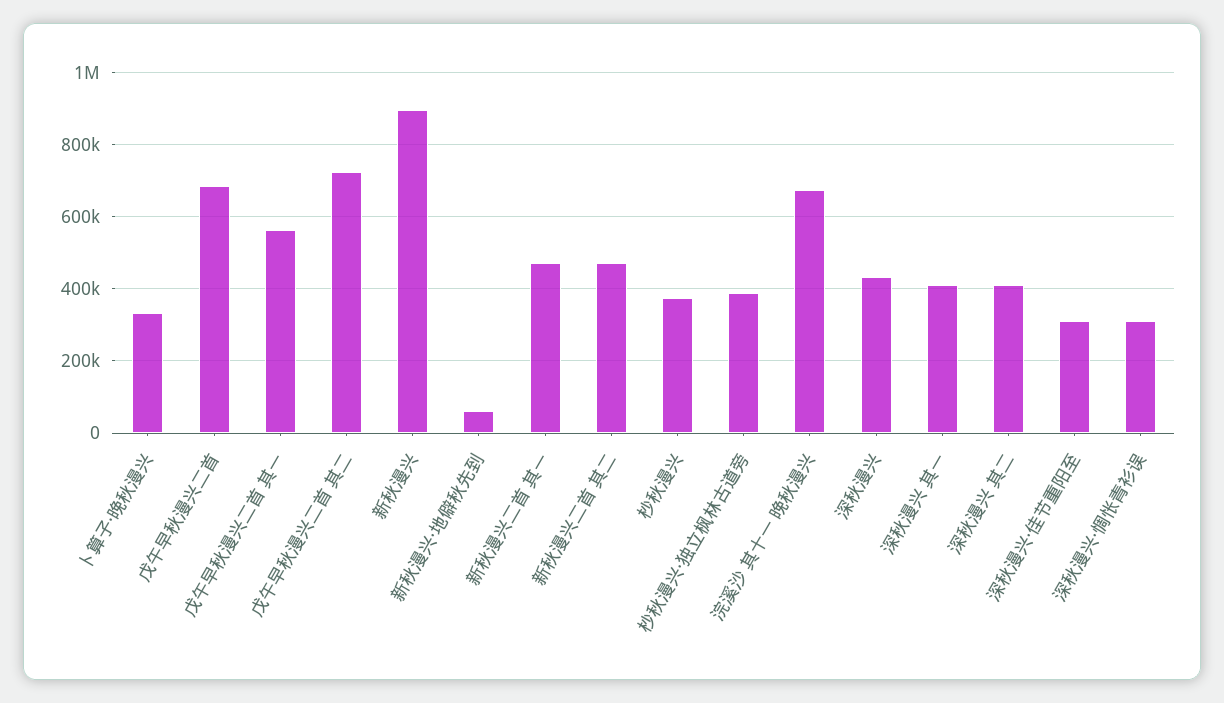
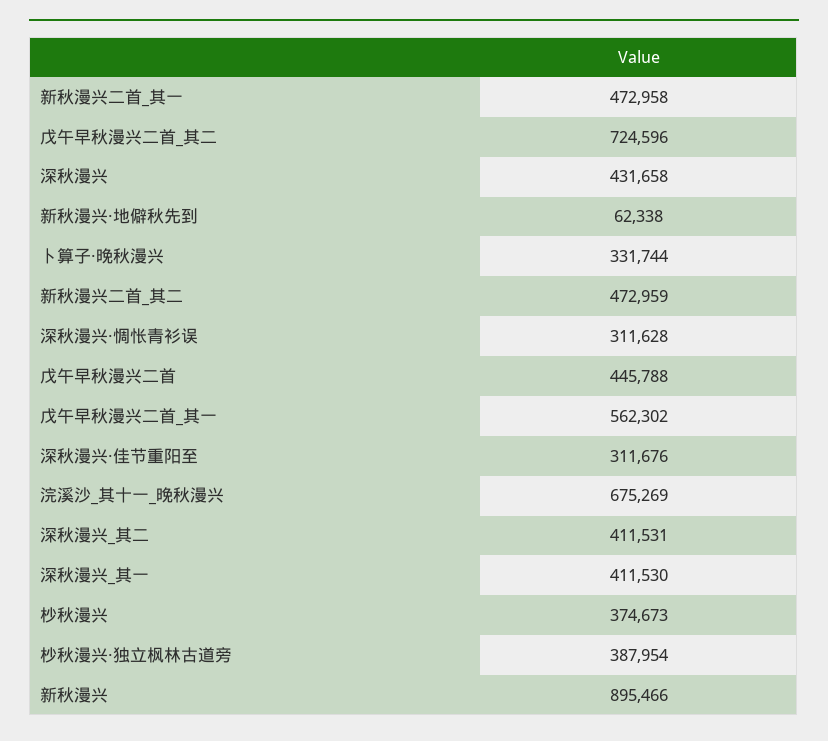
戊午早秋漫兴二首: 680000 -> 445788

